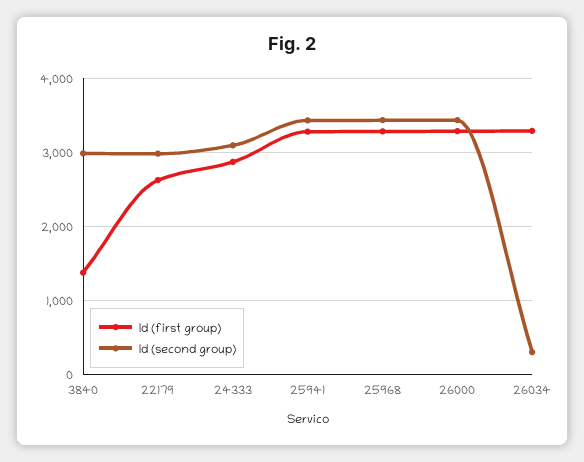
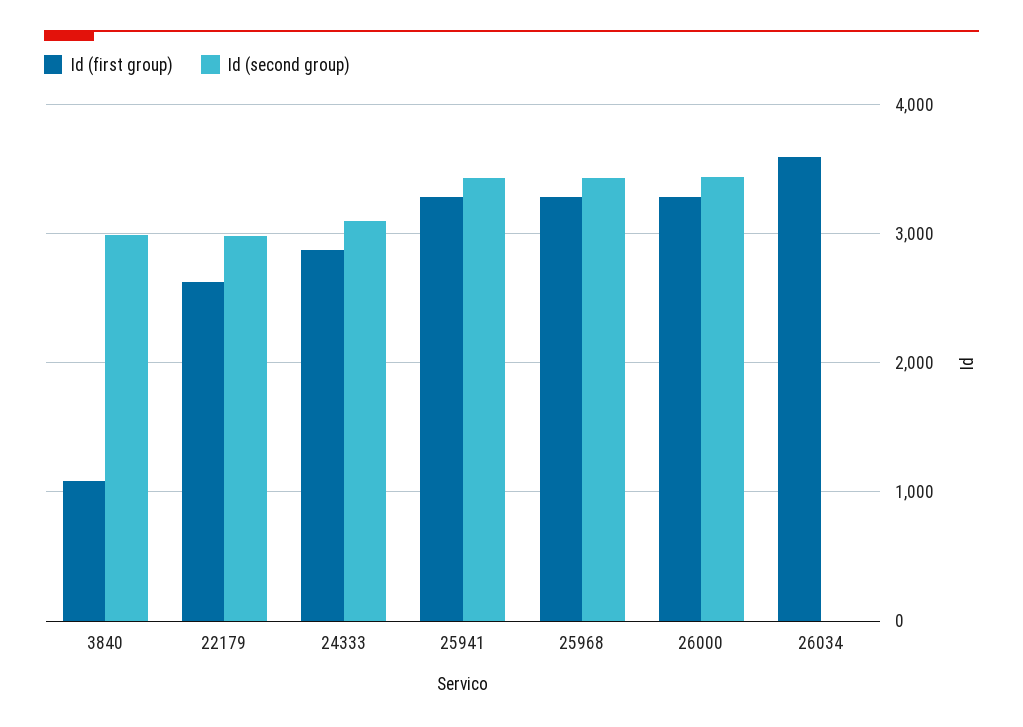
Id (first group), 3840: 1400 -> 1100
Id (first group), 26034: 3300 -> 3600
Id (second group), 26034: 300 -> 0

